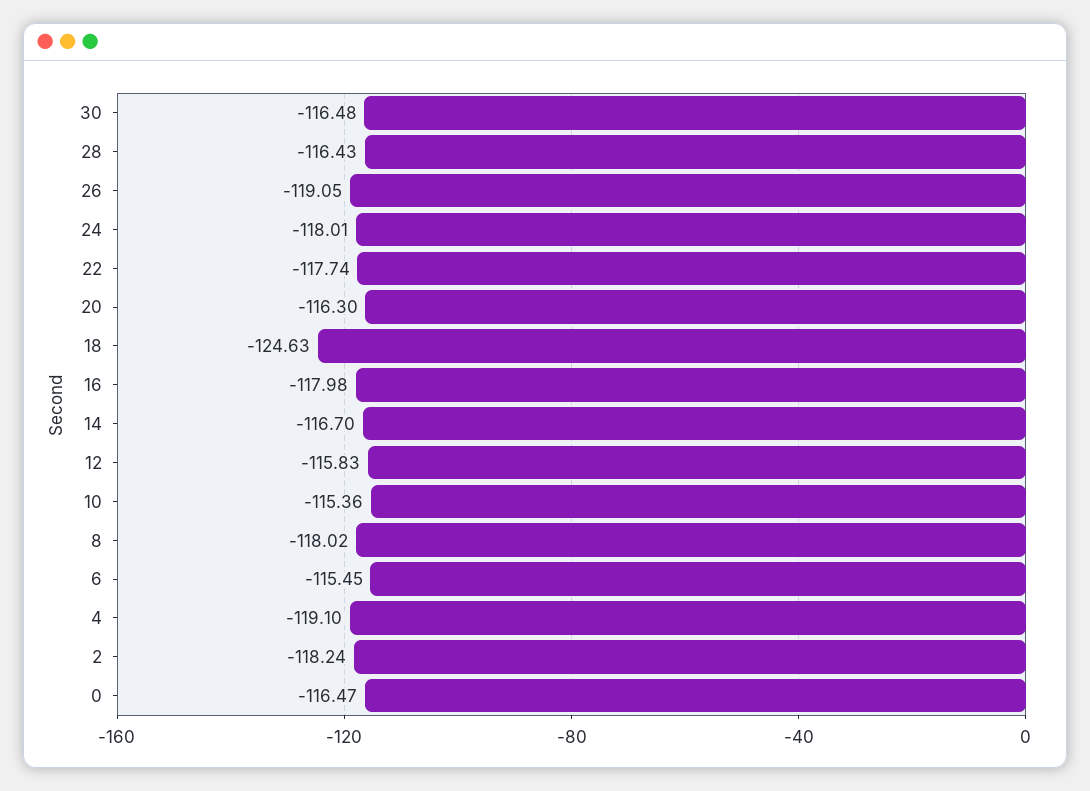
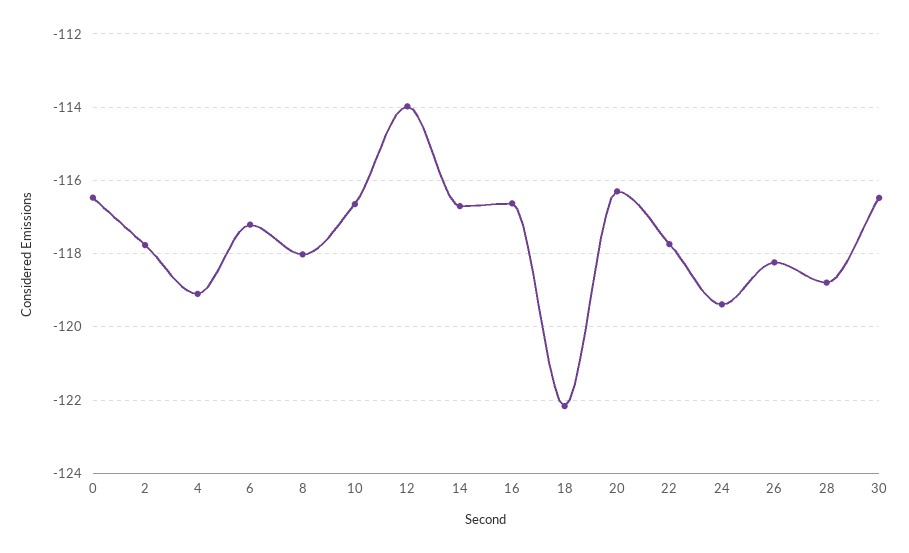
28: -116.43 -> -118.8
26: -119.05 -> -118.2
24: -118.01 -> -119.4
18: -124.63 -> -122.2
16: -117.98 -> -116.6
12: -115.83 -> -114
10: -115.36 -> -116.6
6: -115.45 -> -117.2
2: -118.24 -> -117.8

